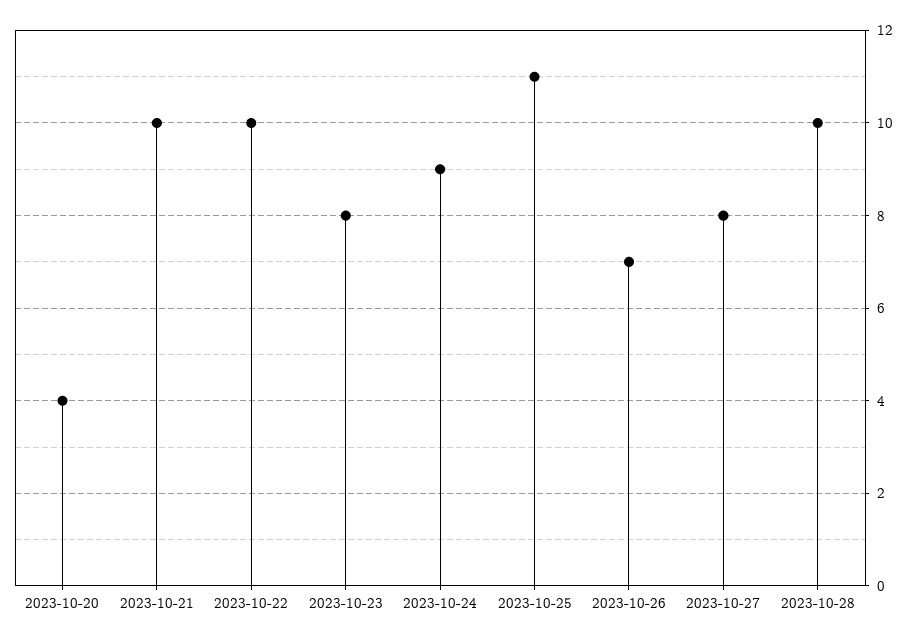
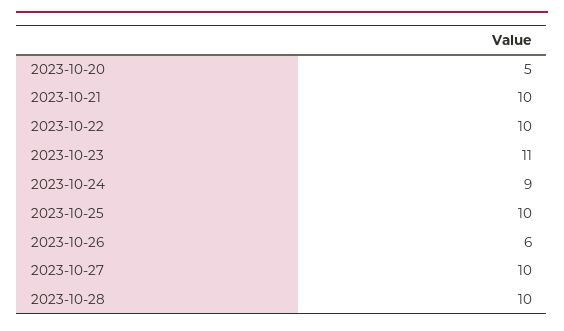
2023-10-20: 4 -> 5
2023-10-23: 8 -> 11
2023-10-25: 11 -> 10
2023-10-26: 7 -> 6
2023-10-27: 8 -> 10

